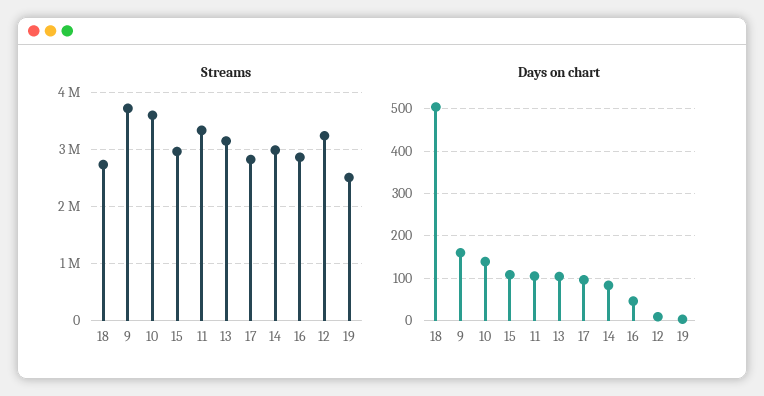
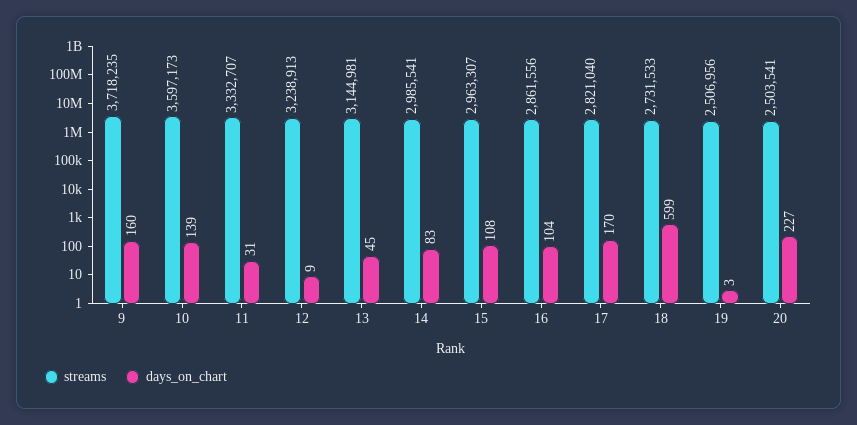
Days on chart, 18: 500 -> 599
Days on chart, 11: 100 -> 31
Days on chart, 13: 100 -> 45
Days on chart, 17: 100 -> 170
Days on chart, 16: 40 -> 104
Streams, 20: none -> 2503541
Days on chart, 20: none -> 227

